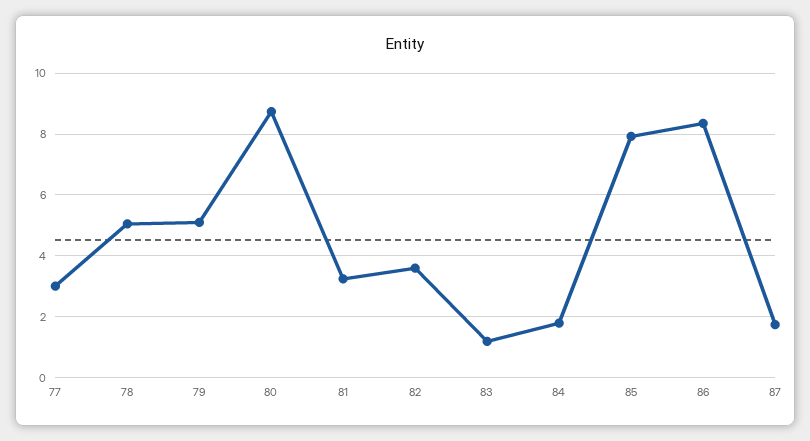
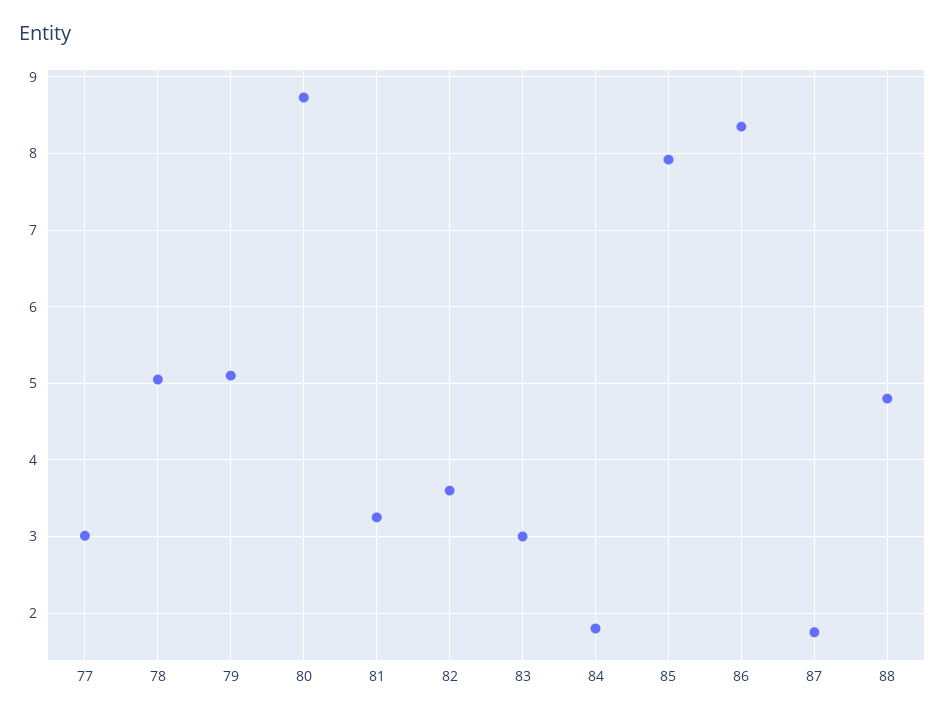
83: 1.2 -> 3
88: none -> 4.8

